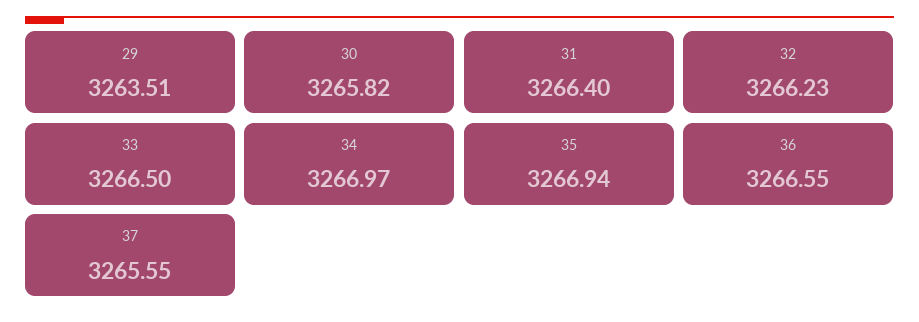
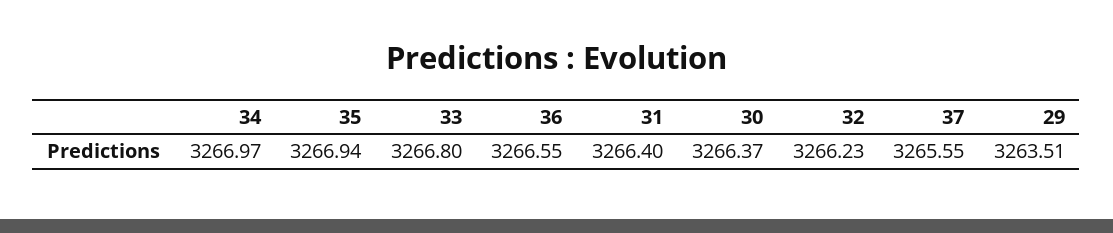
30: 3265.82 -> 3266.37
33: 3266.5 -> 3266.8

